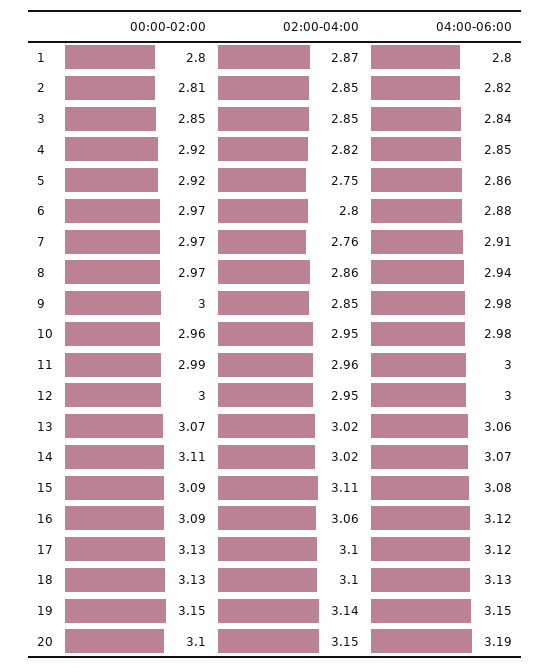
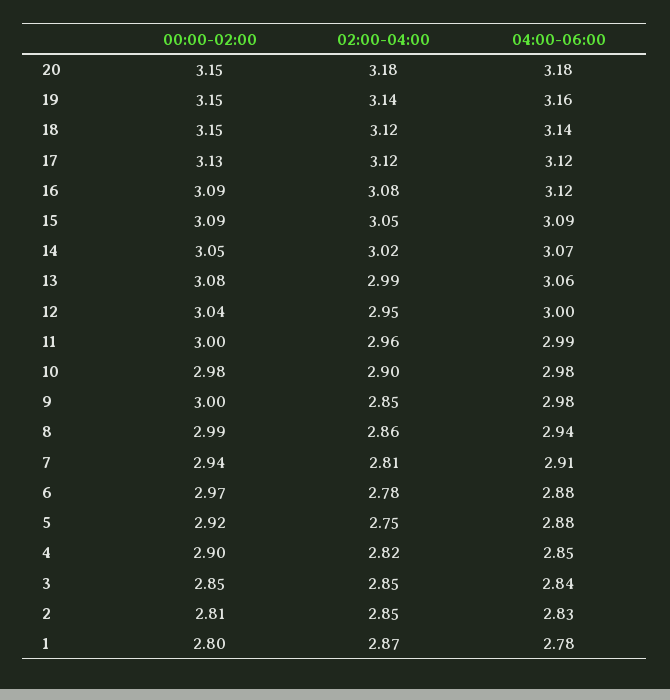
04:00-06:00, 1: 2.8 -> 2.78
04:00-06:00, 2: 2.82 -> 2.83
00:00-02:00, 4: 2.92 -> 2.9
04:00-06:00, 5: 2.86 -> 2.88
02:00-04:00, 6: 2.8 -> 2.78
00:00-02:00, 7: 2.97 -> 2.94
02:00-04:00, 7: 2.76 -> 2.81
00:00-02:00, 8: 2.97 -> 2.99
00:00-02:00, 10: 2.96 -> 2.98
02:00-04:00, 10: 2.95 -> 2.9
00:00-02:00, 11: 2.99 -> 3
04:00-06:00, 11: 3 -> 2.99
00:00-02:00, 12: 3 -> 3.04
00:00-02:00, 13: 3.07 -> 3.08
02:00-04:00, 13: 3.02 -> 2.99
00:00-02:00, 14: 3.11 -> 3.05
02:00-04:00, 15: 3.11 -> 3.05
04:00-06:00, 15: 3.08 -> 3.09
02:00-04:00, 16: 3.06 -> 3.08
02:00-04:00, 17: 3.1 -> 3.12
00:00-02:00, 18: 3.13 -> 3.15
02:00-04:00, 18: 3.1 -> 3.12
04:00-06:00, 18: 3.13 -> 3.14
04:00-06:00, 19: 3.15 -> 3.16
00:00-02:00, 20: 3.1 -> 3.15
02:00-04:00, 20: 3.15 -> 3.18
04:00-06:00, 20: 3.19 -> 3.18

